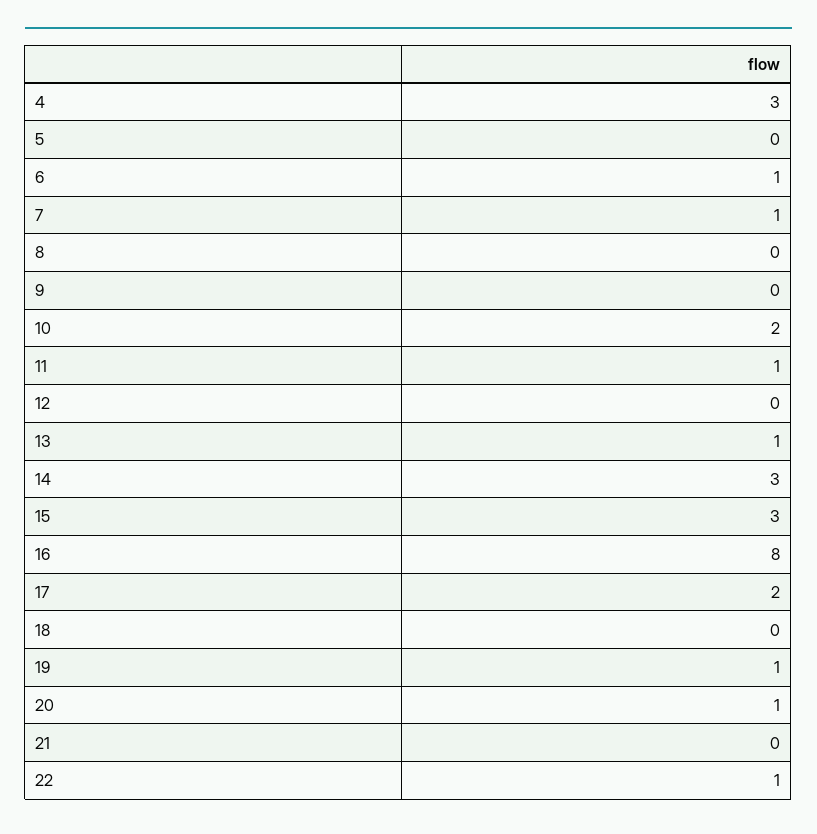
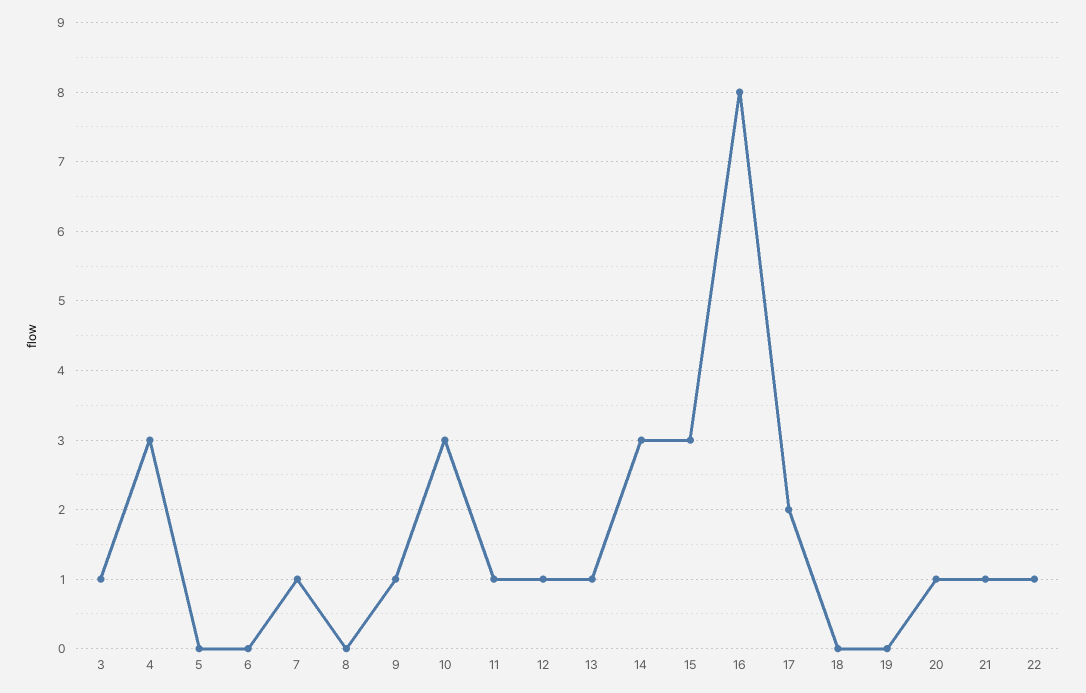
6: 1 -> 0
9: 0 -> 1
10: 2 -> 3
12: 0 -> 1
19: 1 -> 0
21: 0 -> 1
3: none -> 1

